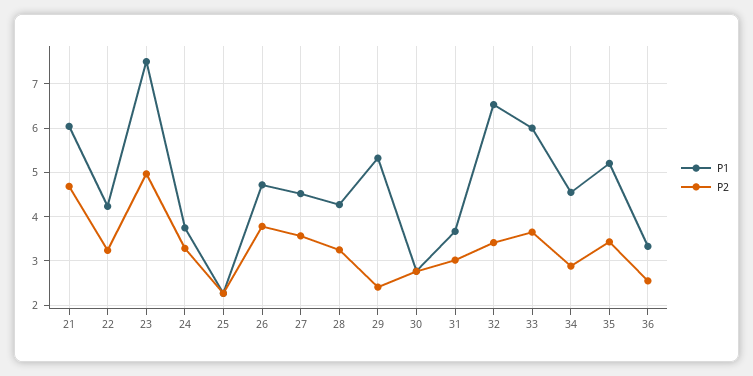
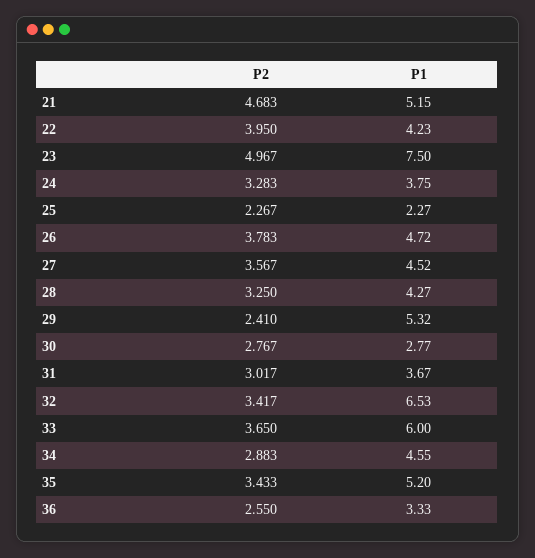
P1, 21: 6 -> 5.15
P2, 22: 3.2 -> 3.95

